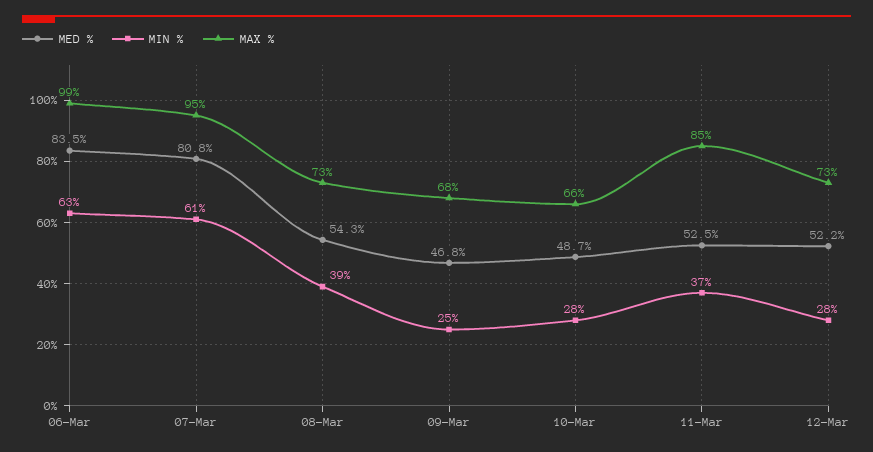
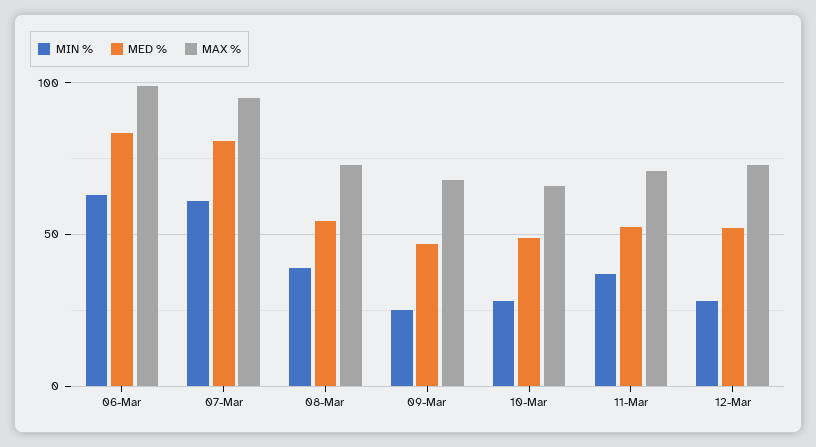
MAX %, 11-Mar: 85 -> 70

